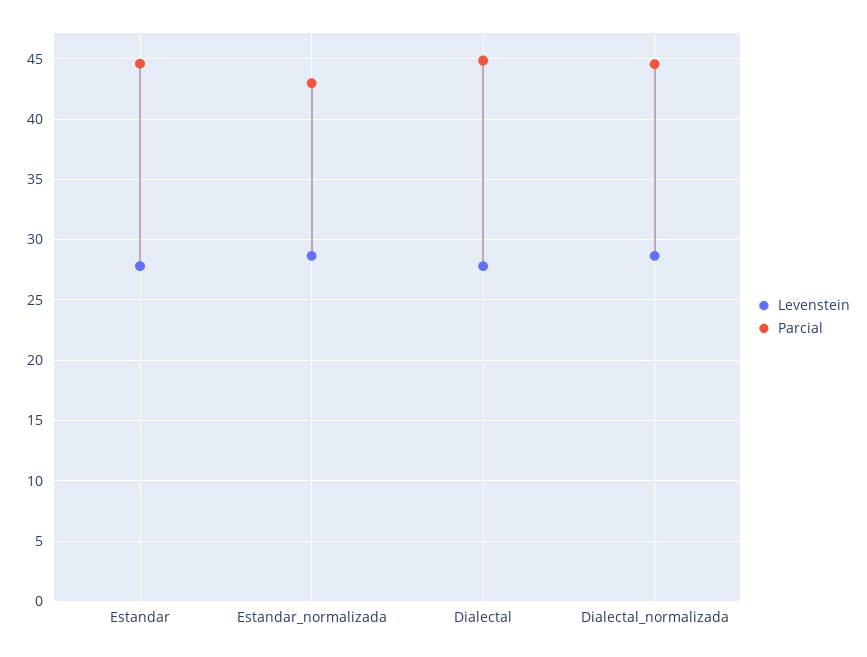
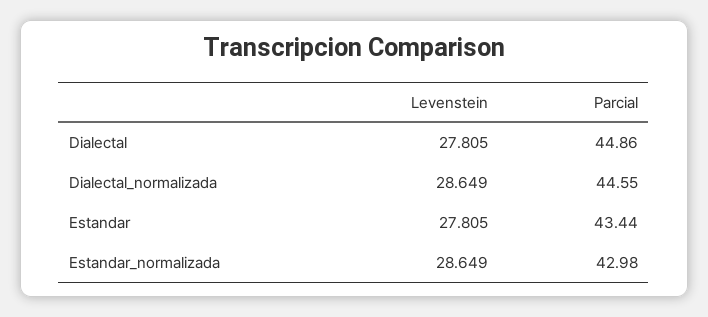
Parcial, Estandar: 44.5 -> 43.44

